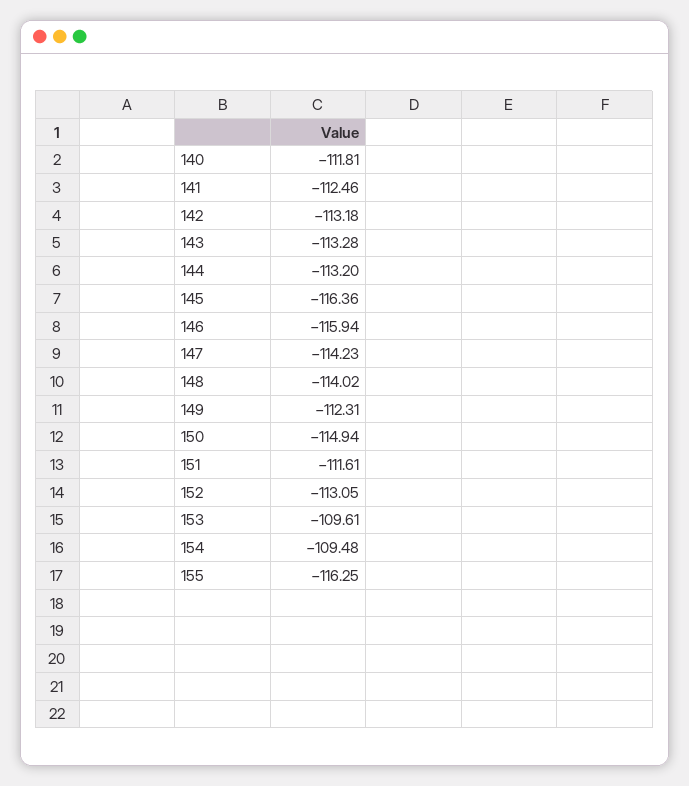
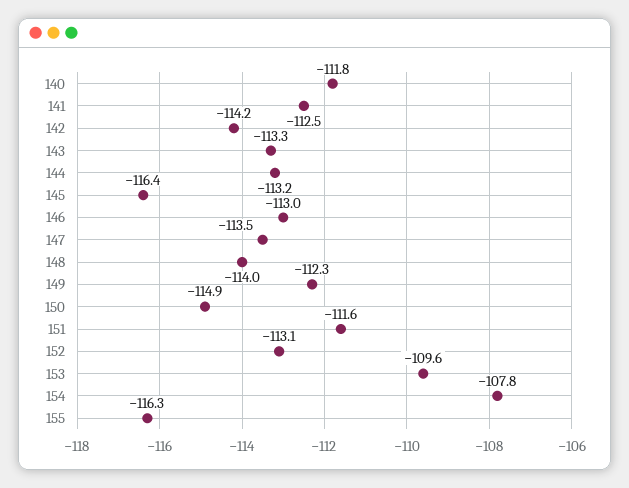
142: -113.18 -> -114.2
146: -115.94 -> -113
147: -114.23 -> -113.5
154: -109.48 -> -107.8

